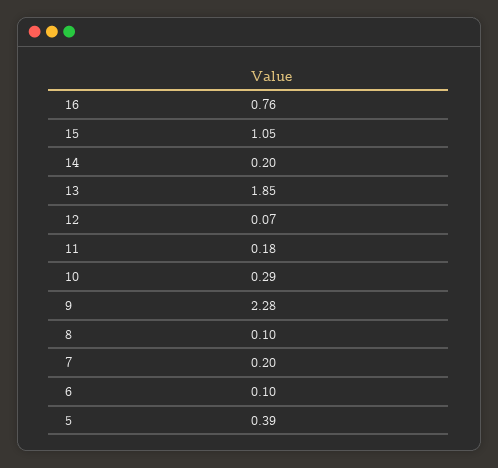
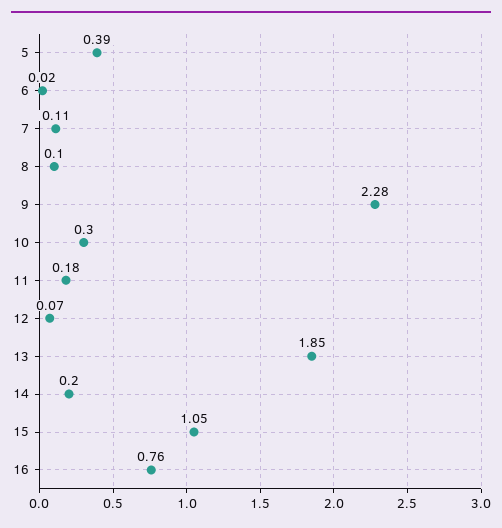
10: 0.29 -> 0.3
7: 0.2 -> 0.11
6: 0.1 -> 0.02

